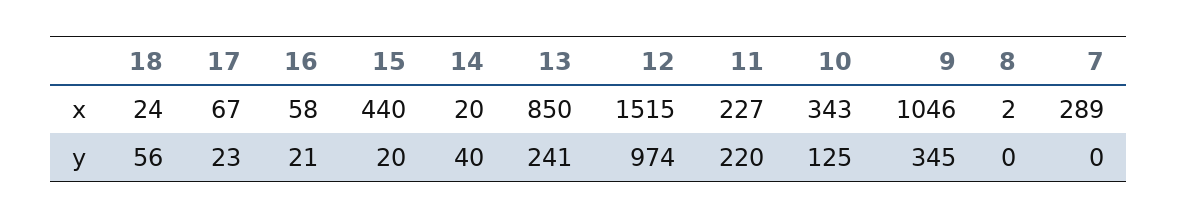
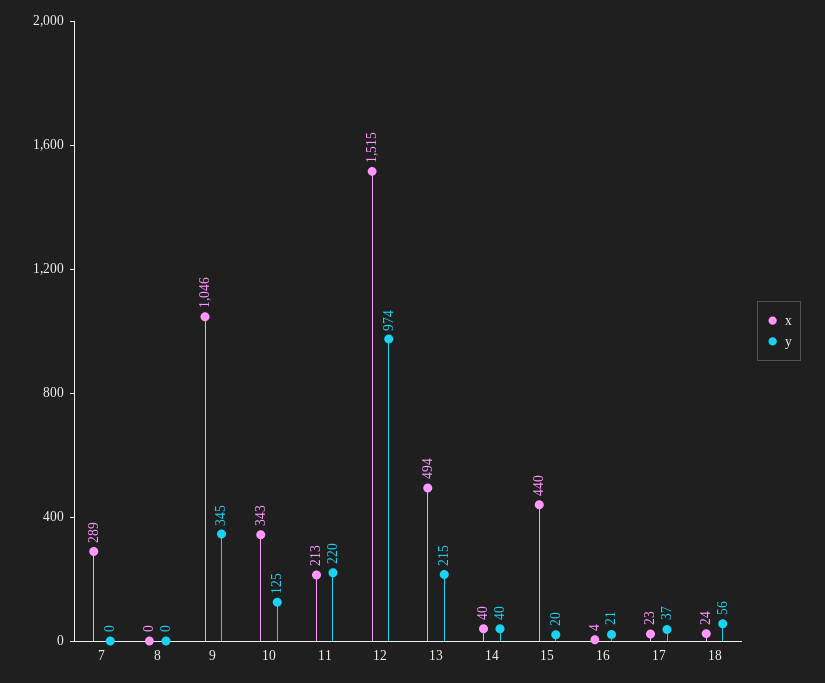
x, 17: 67 -> 23
x, 16: 58 -> 4
x, 14: 20 -> 40
x, 13: 850 -> 494
x, 11: 227 -> 213
x, 8: 2 -> 0
y, 17: 23 -> 37
y, 13: 241 -> 215

